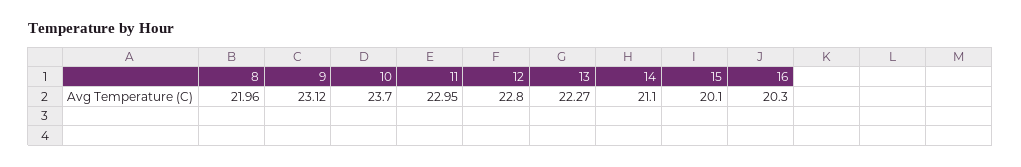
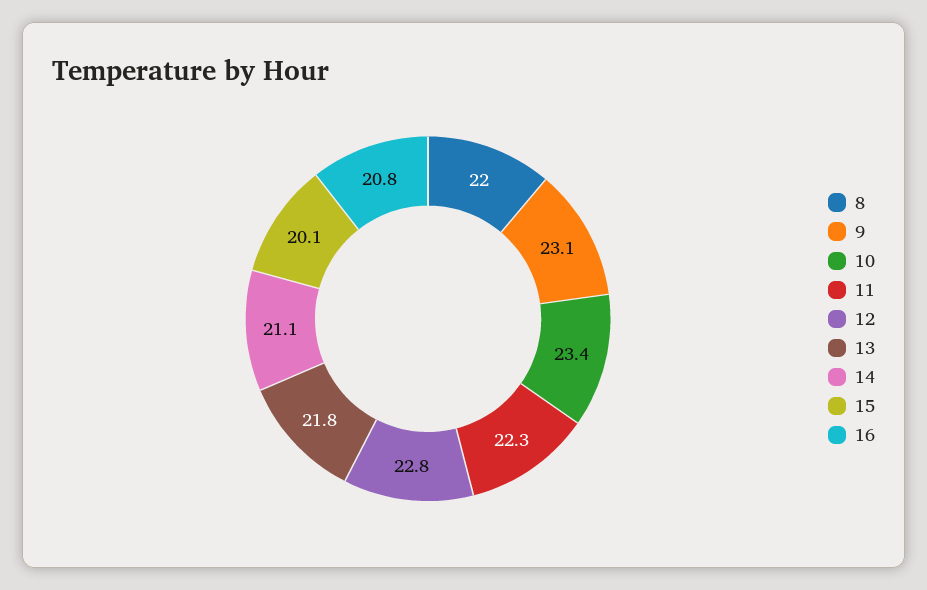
10: 23.7 -> 23.4
11: 22.95 -> 22.3
13: 22.27 -> 21.8
16: 20.3 -> 20.8

